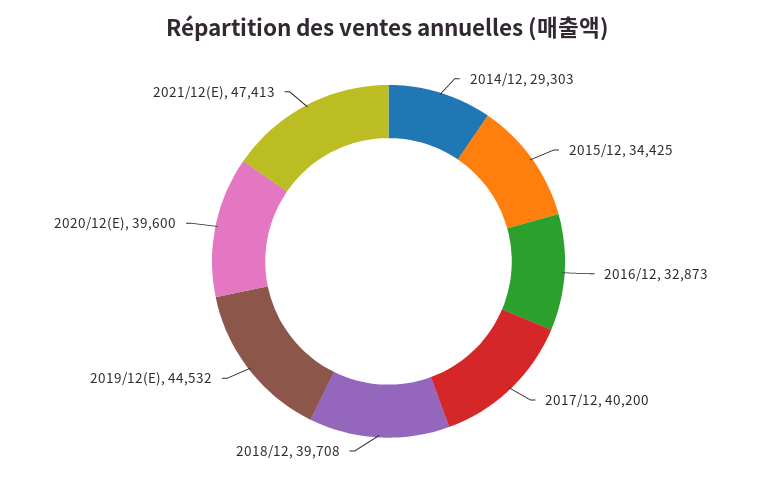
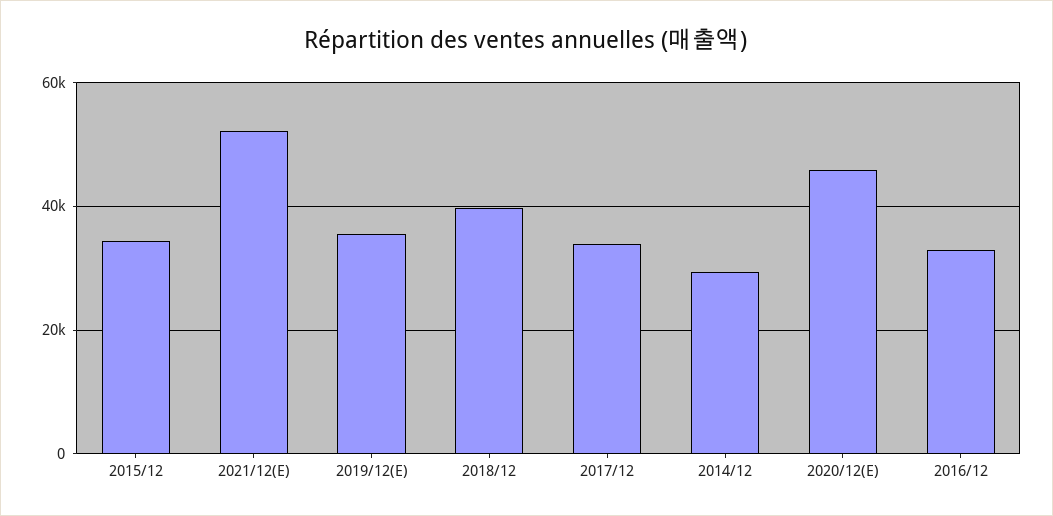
2017/12: 40200 -> 34000
2019/12(E): 44532 -> 36000
2020/12(E): 39600 -> 46000
2021/12(E): 47413 -> 52000

